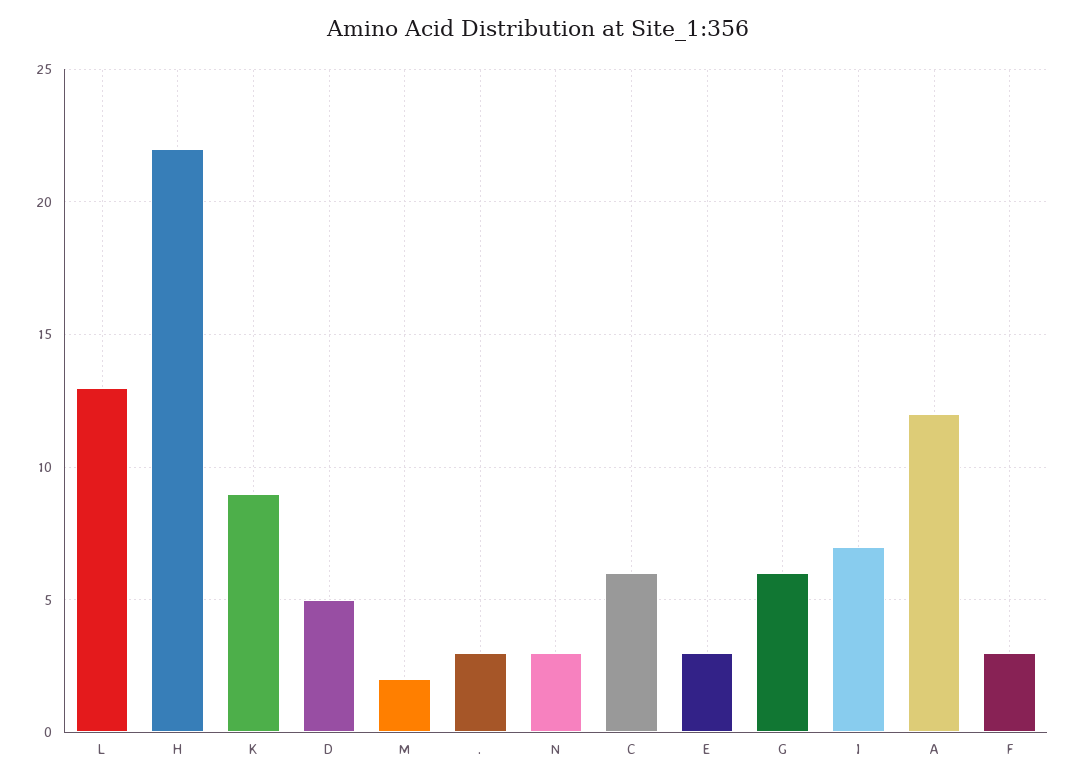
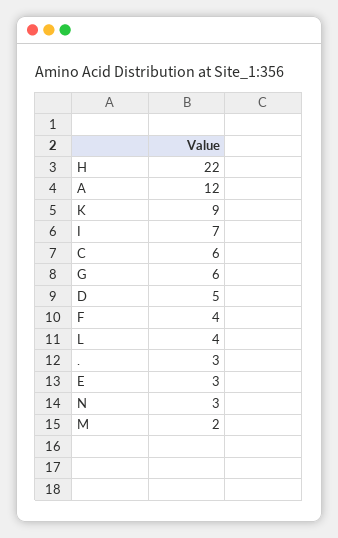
L: 13 -> 4
F: 3 -> 4

